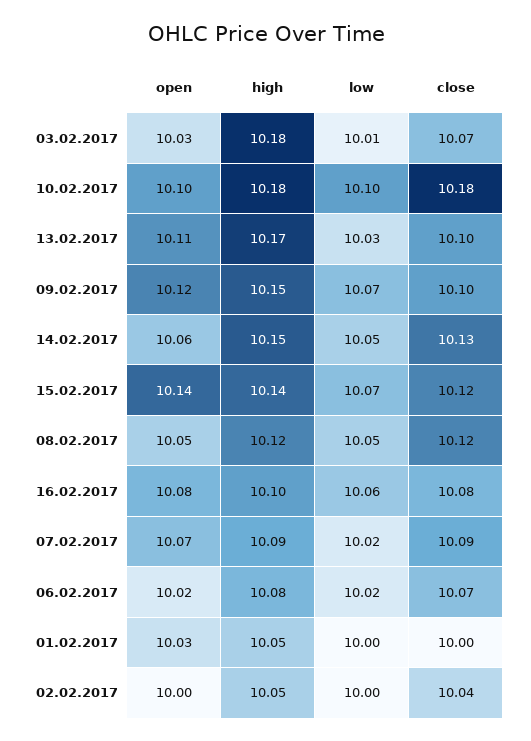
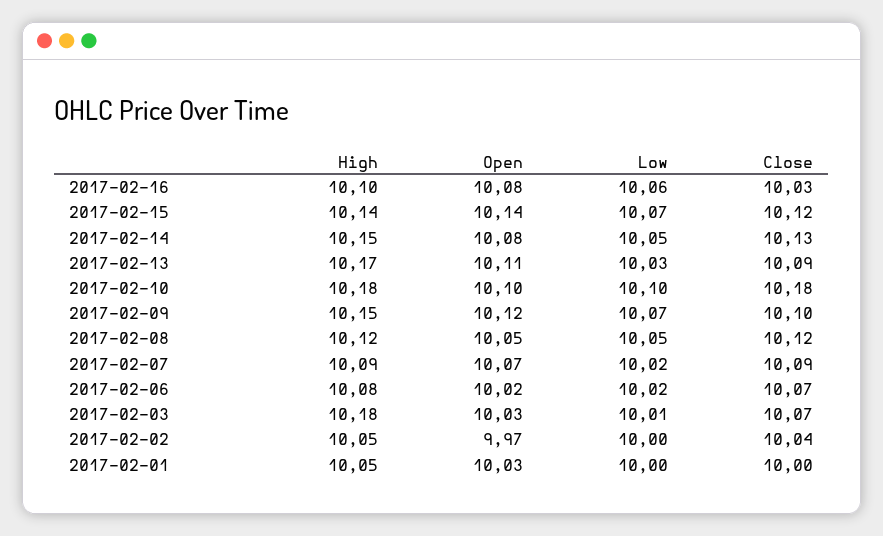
close, 13.02.2017: 10.1 -> 10.09
open, 14.02.2017: 10.06 -> 10.08
close, 16.02.2017: 10.08 -> 10.03
open, 02.02.2017: 10 -> 9.97

